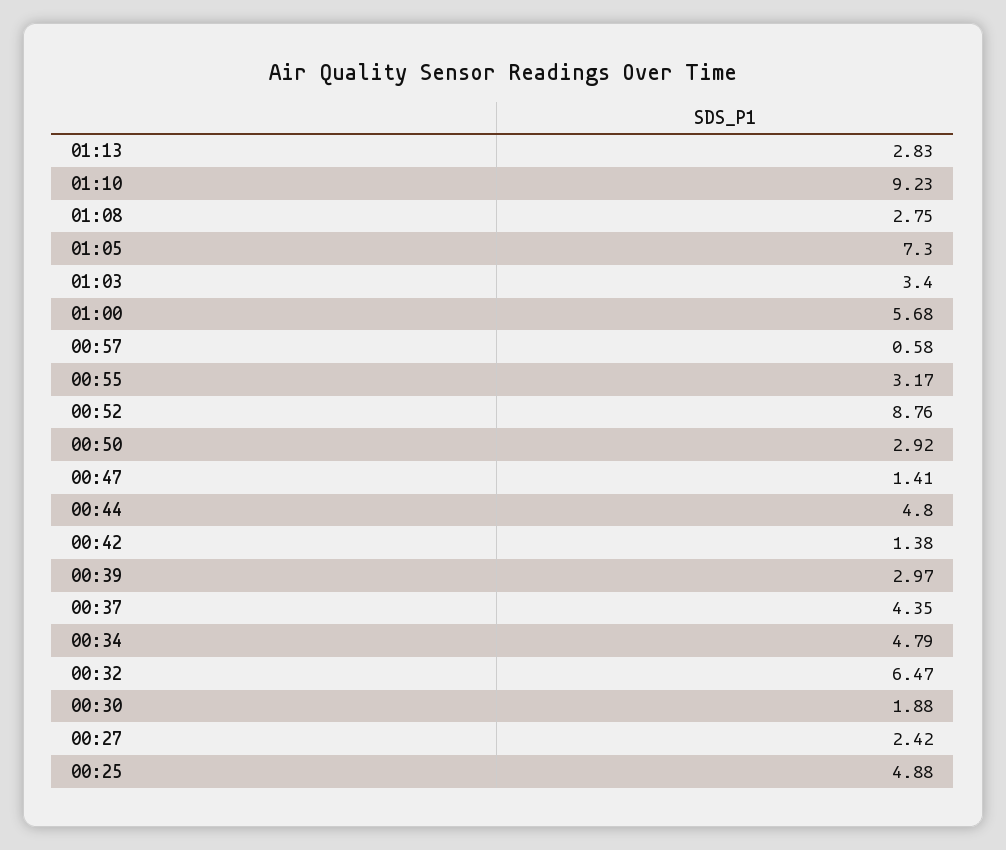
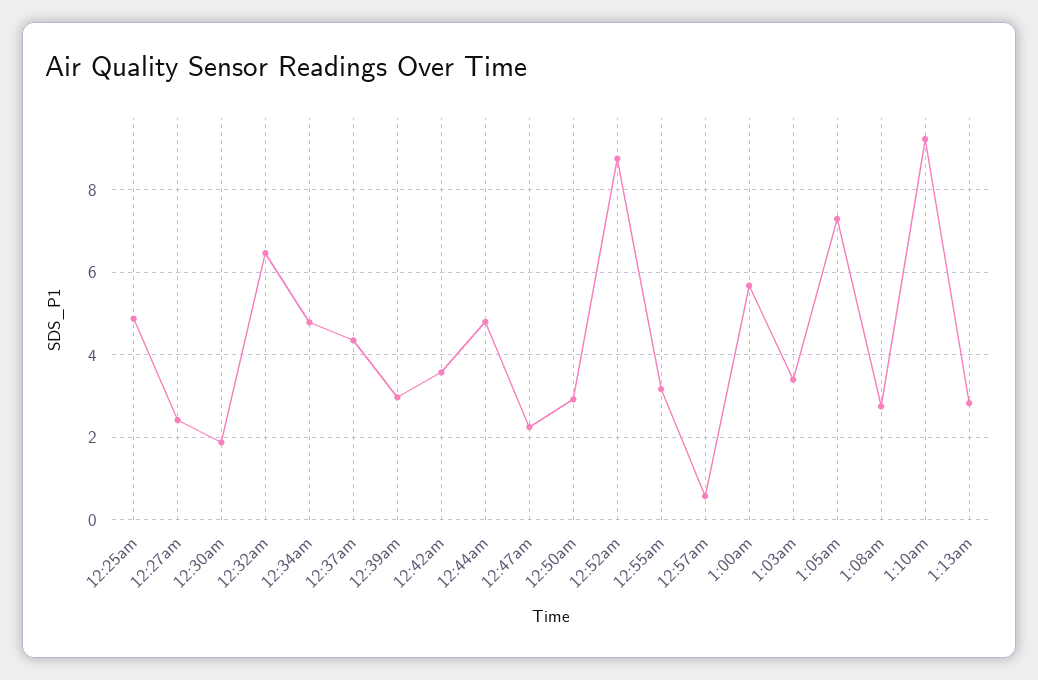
00:47: 1.41 -> 2.2
00:42: 1.38 -> 3.6

